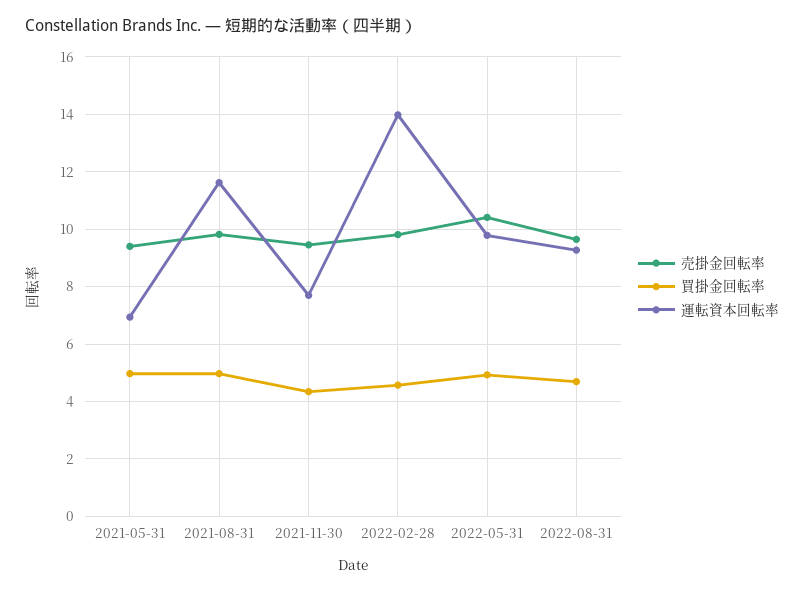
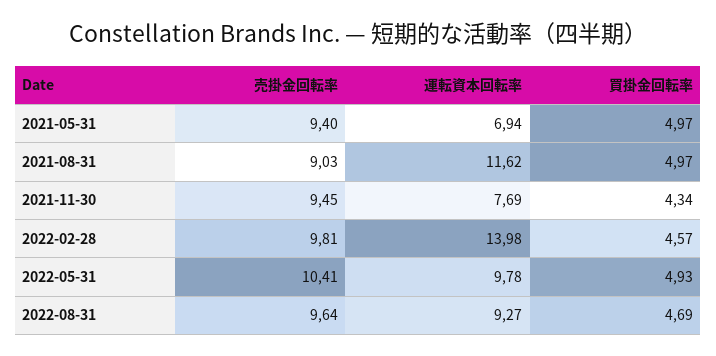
売掛金回転率, 2021-08-31: 9.75 -> 9.03

